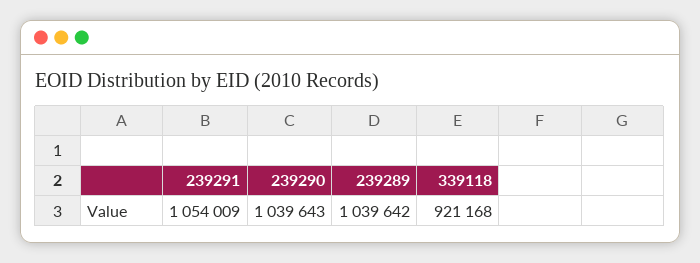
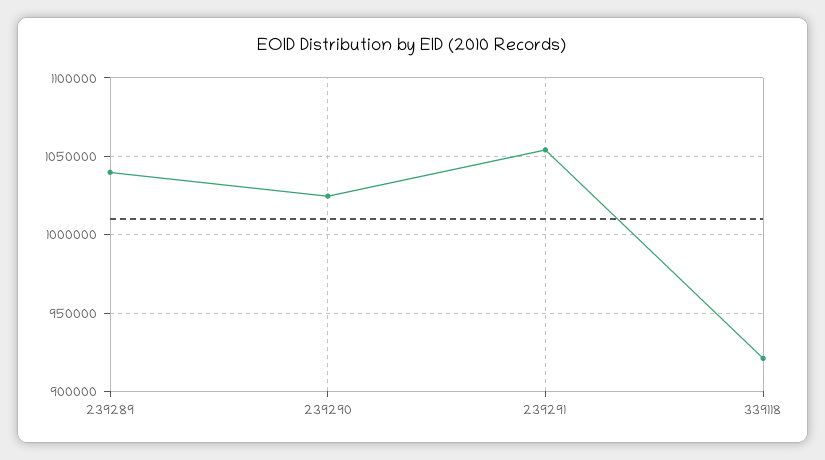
239290: 1039643 -> 1025000

